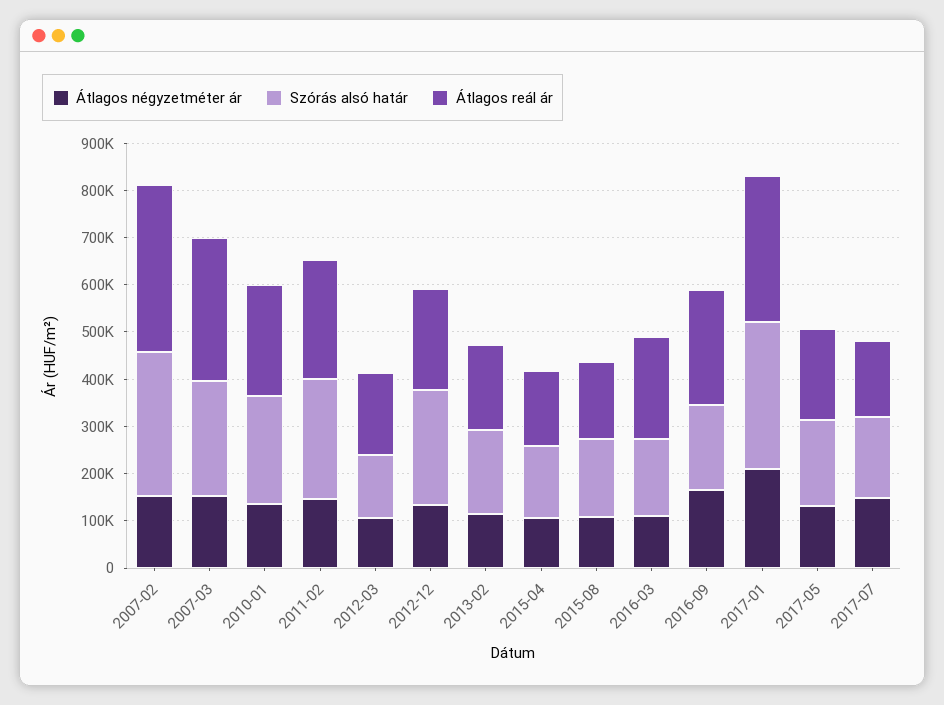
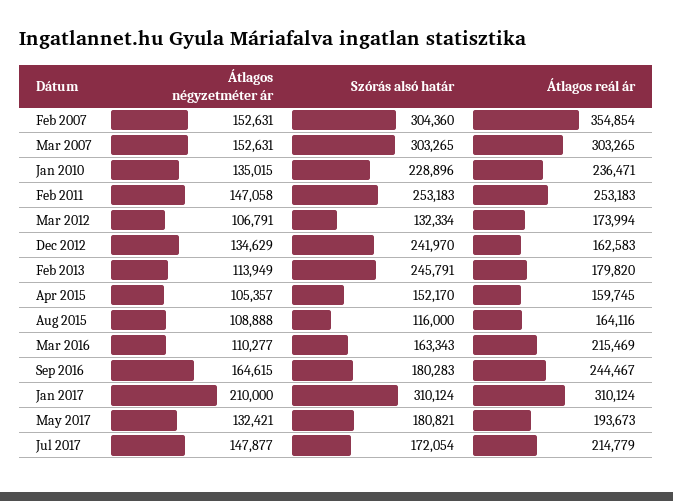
Szórás alsó határ, 2007-03: 240000 -> 303265
Átlagos reál ár, 2012-12: 220000 -> 162583
Szórás alsó határ, 2013-02: 180000 -> 245791
Szórás alsó határ, 2015-08: 160000 -> 116000
Átlagos reál ár, 2017-07: 160000 -> 214779

